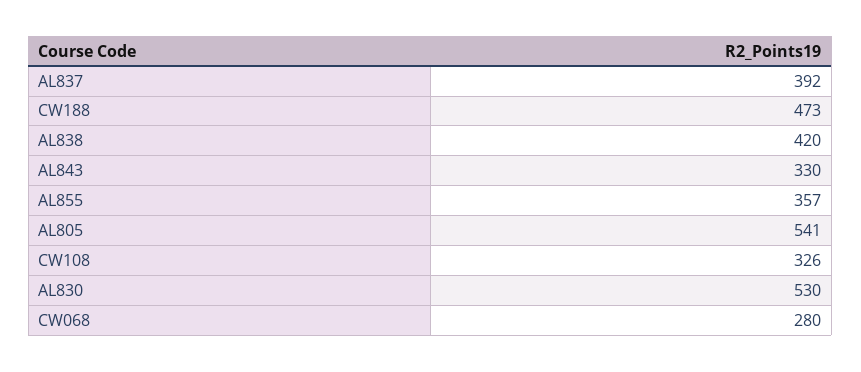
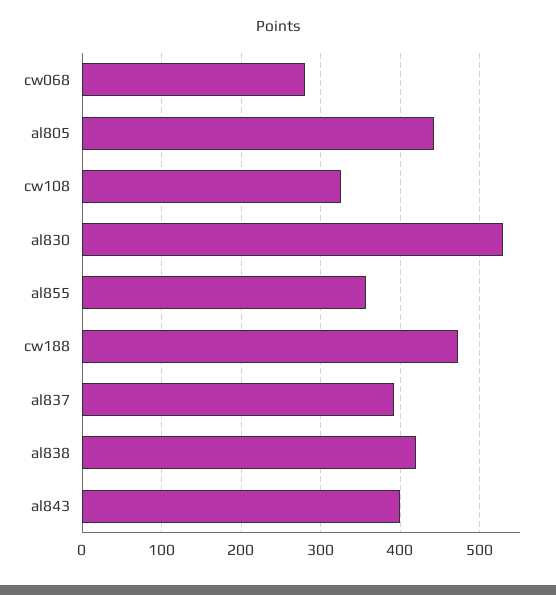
AL843: 330 -> 400
AL805: 541 -> 440

